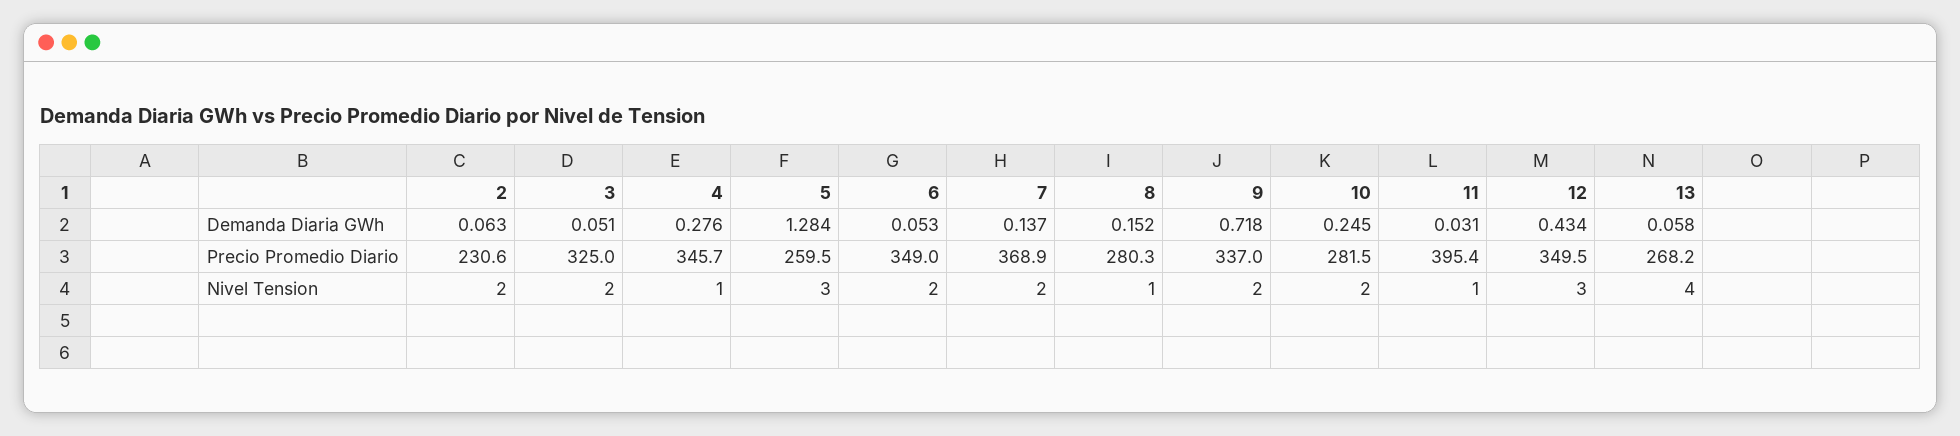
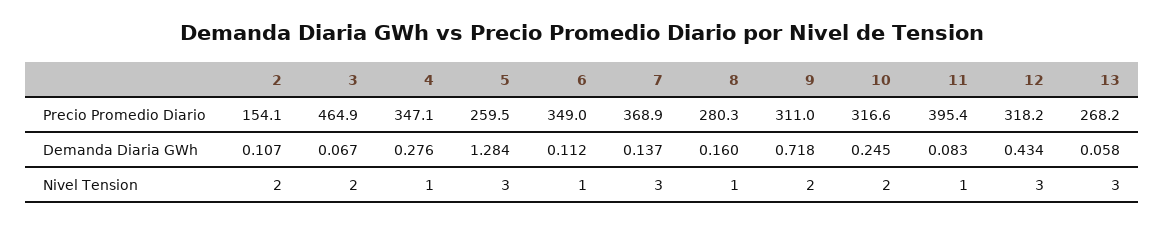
2, Demanda Diaria GWh: 0.063 -> 0.107
3, Demanda Diaria GWh: 0.051 -> 0.067
6, Demanda Diaria GWh: 0.053 -> 0.112
8, Demanda Diaria GWh: 0.152 -> 0.16
11, Demanda Diaria GWh: 0.031 -> 0.083
2, Precio Promedio Diario: 230.6 -> 154.1
3, Precio Promedio Diario: 325 -> 464.9
4, Precio Promedio Diario: 345.7 -> 347.1
9, Precio Promedio Diario: 337 -> 311
10, Precio Promedio Diario: 281.5 -> 316.6
12, Precio Promedio Diario: 349.5 -> 318.2
6, Nivel Tension: 2 -> 1
7, Nivel Tension: 2 -> 3
13, Nivel Tension: 4 -> 3

